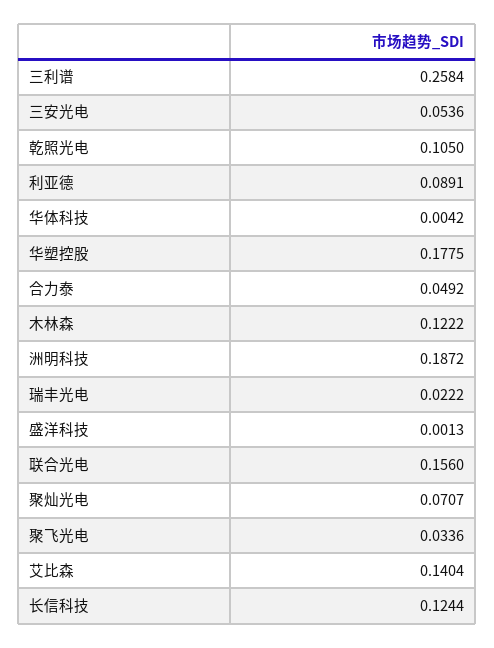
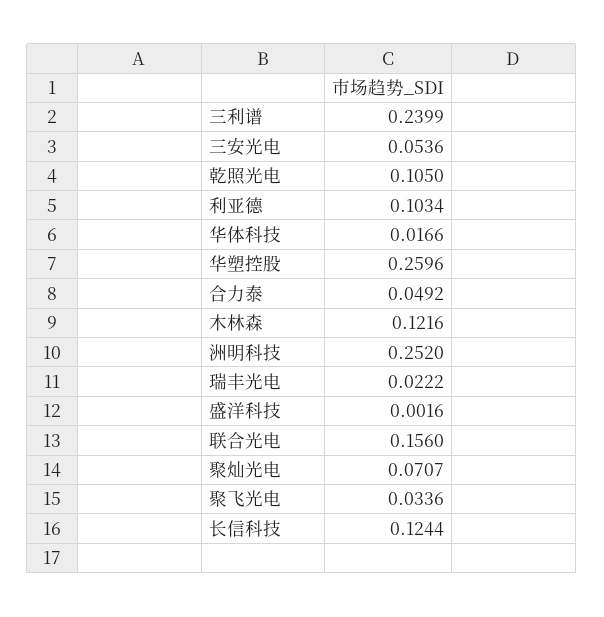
三利谱: 0.2584 -> 0.2399
利亚德: 0.0891 -> 0.1034
华体科技: 0.0042 -> 0.0166
华塑控股: 0.1775 -> 0.2596
木林森: 0.1222 -> 0.1216
洲明科技: 0.1872 -> 0.252
盛洋科技: 0.0013 -> 0.0016
艾比森: 0.1404 -> none

